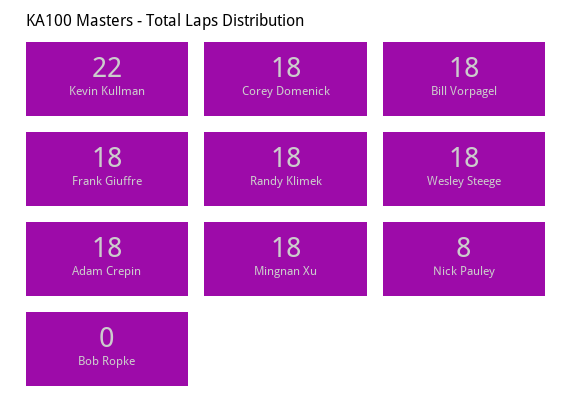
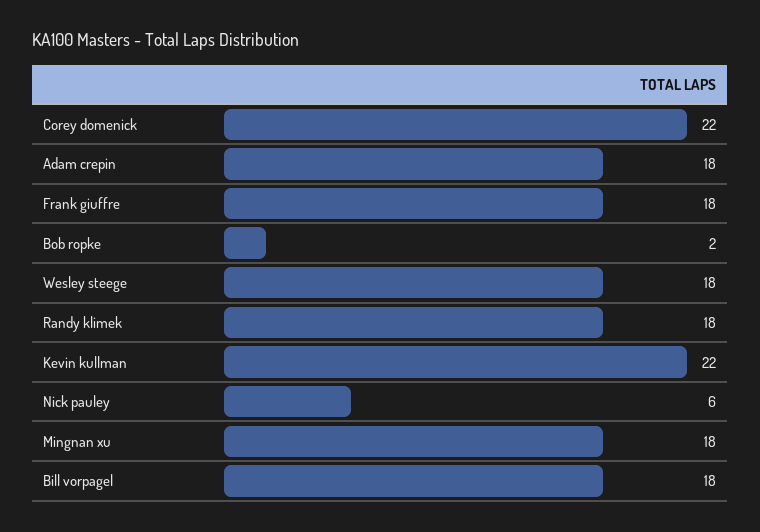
Corey Domenick: 18 -> 22
Nick Pauley: 8 -> 6
Bob Ropke: 0 -> 2

